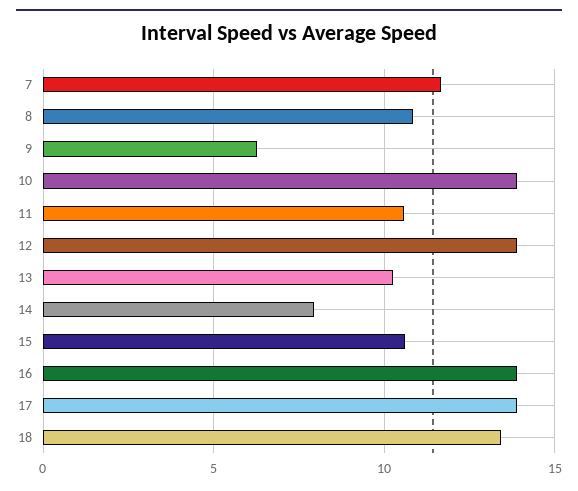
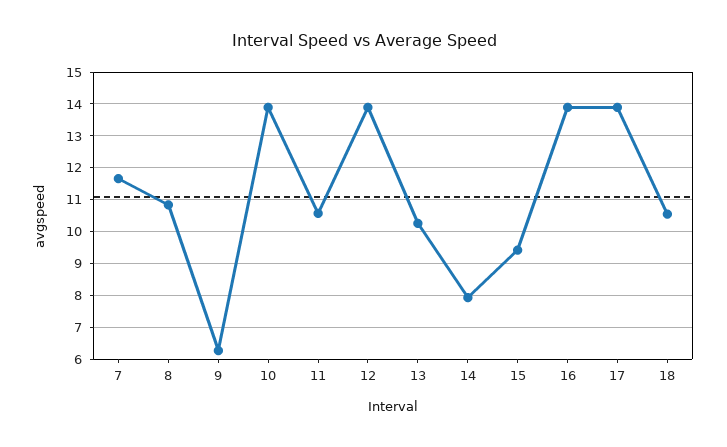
15: 10.5 -> 9.4
18: 13.5 -> 10.6

